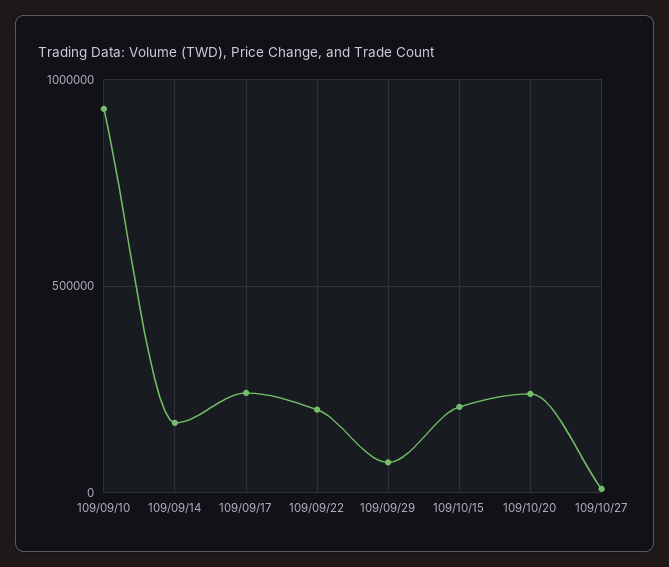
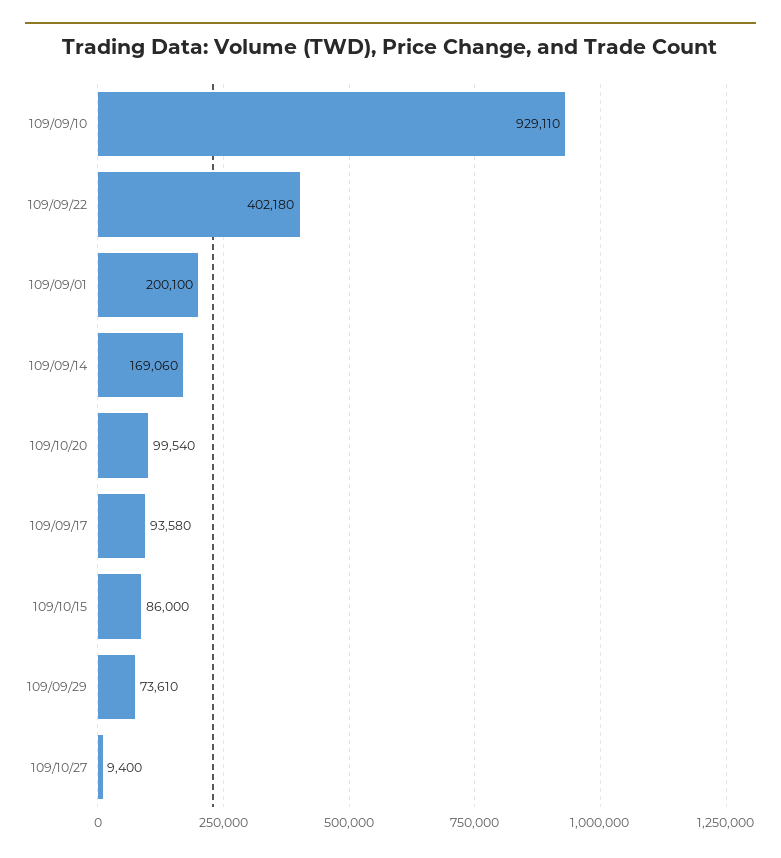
109/09/17: 250000 -> 93580
109/09/22: 200000 -> 402180
109/10/15: 200000 -> 86000
109/10/20: 250000 -> 99540
109/09/01: none -> 200100

